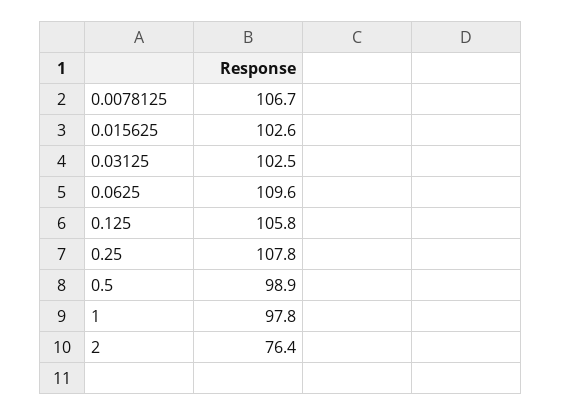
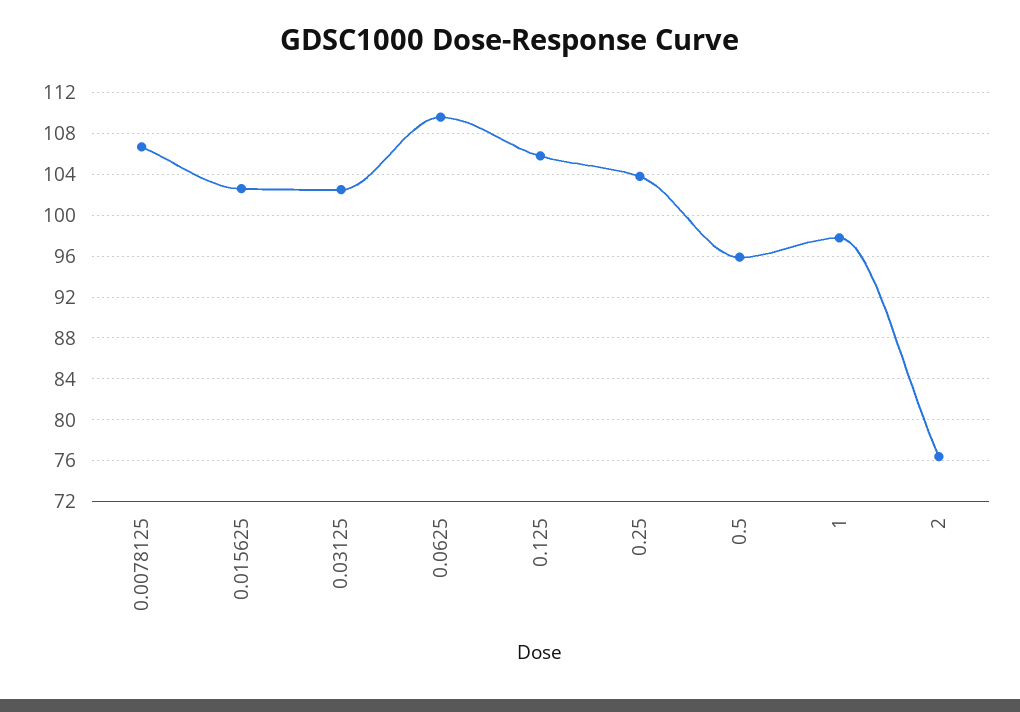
0.25: 107.8 -> 104
0.5: 98.9 -> 96

